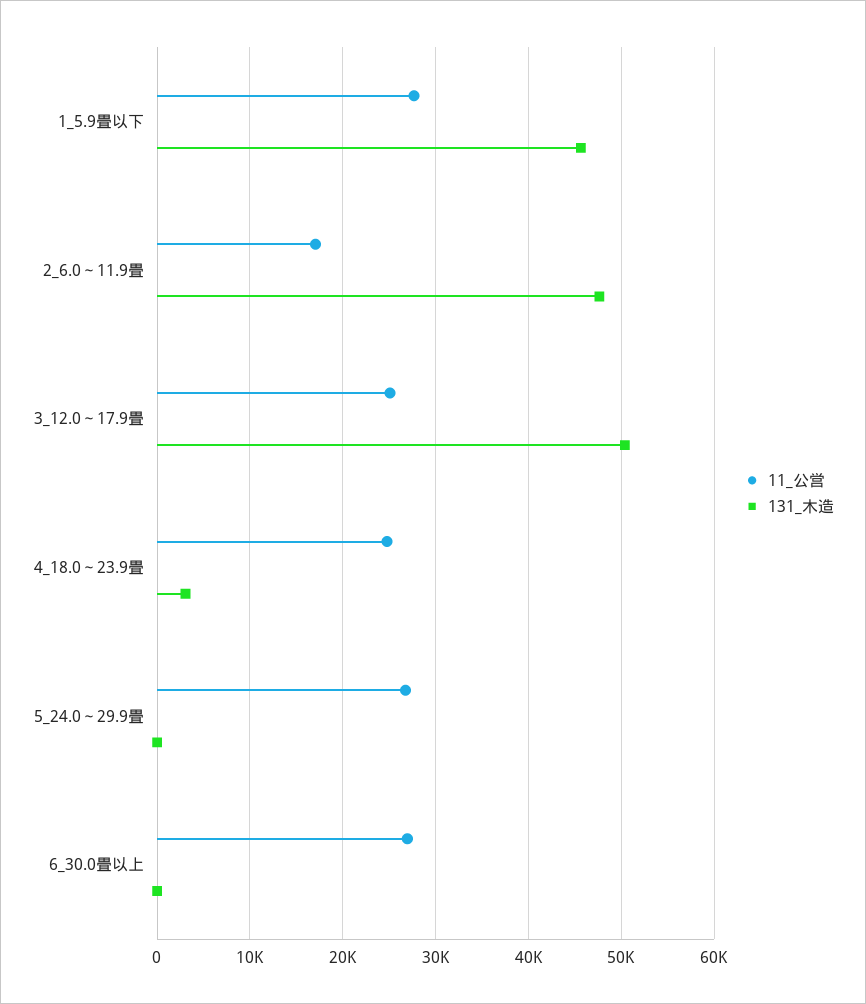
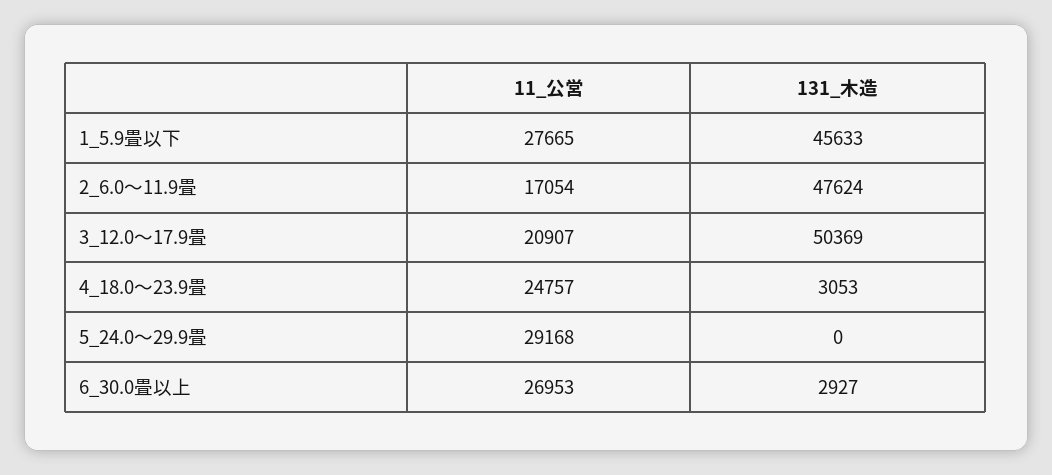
11_公営, 3_12.0～17.9畳: 25000 -> 20907
11_公営, 5_24.0～29.9畳: 27000 -> 29168
131_木造, 6_30.0畳以上: 0 -> 2927

